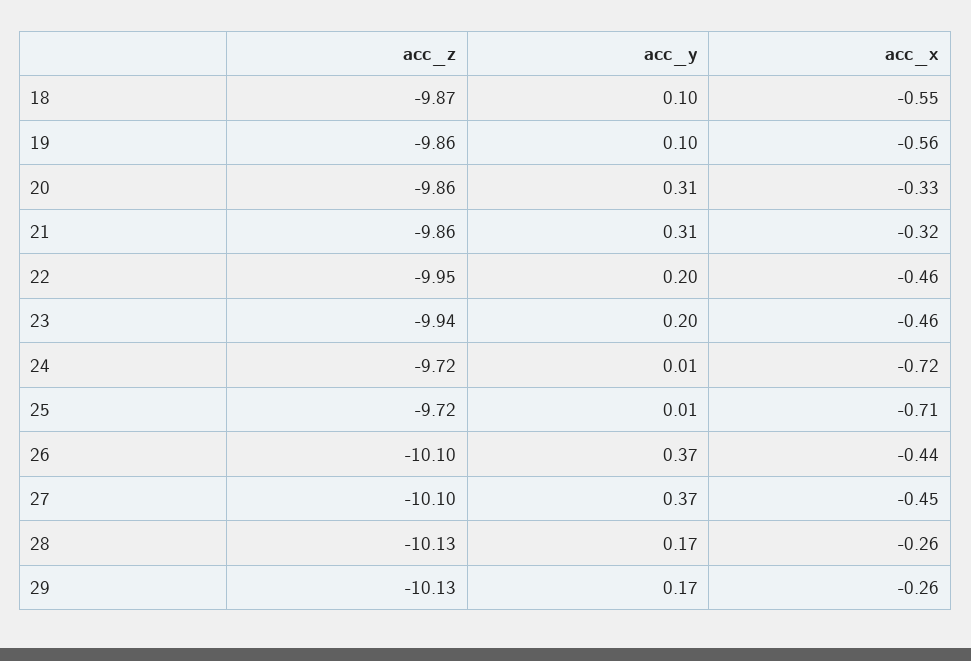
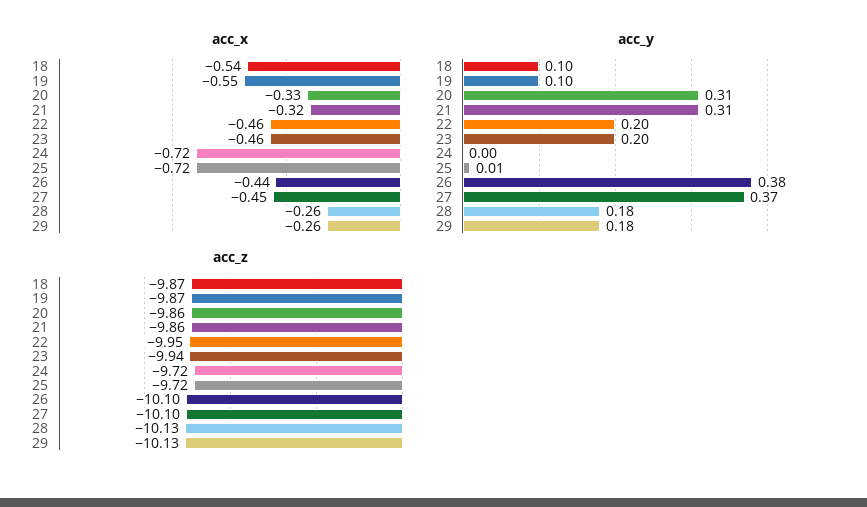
acc_x, 18: -0.55 -> -0.54
acc_z, 19: -9.86 -> -9.87
acc_x, 19: -0.56 -> -0.55
acc_y, 24: 0.01 -> 0
acc_x, 25: -0.71 -> -0.72
acc_y, 26: 0.37 -> 0.38
acc_y, 28: 0.17 -> 0.18
acc_y, 29: 0.17 -> 0.18

